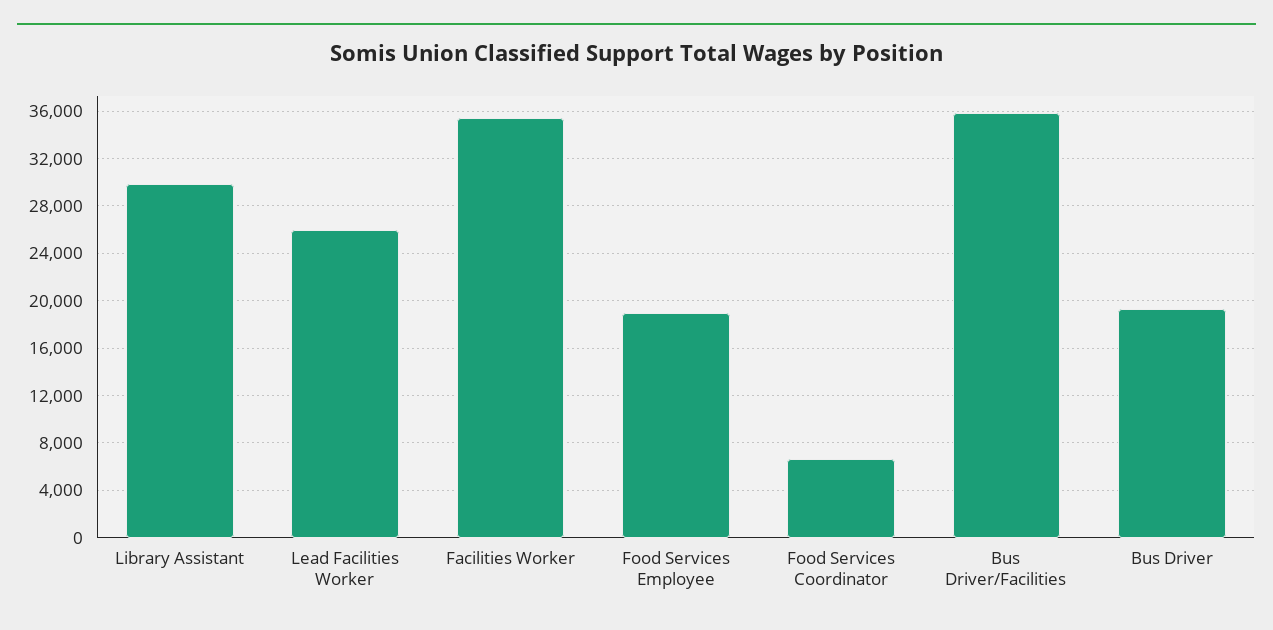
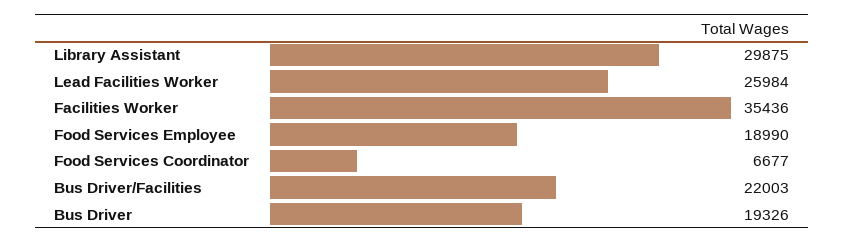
Bus Driver/Facilities: 36000 -> 22003

